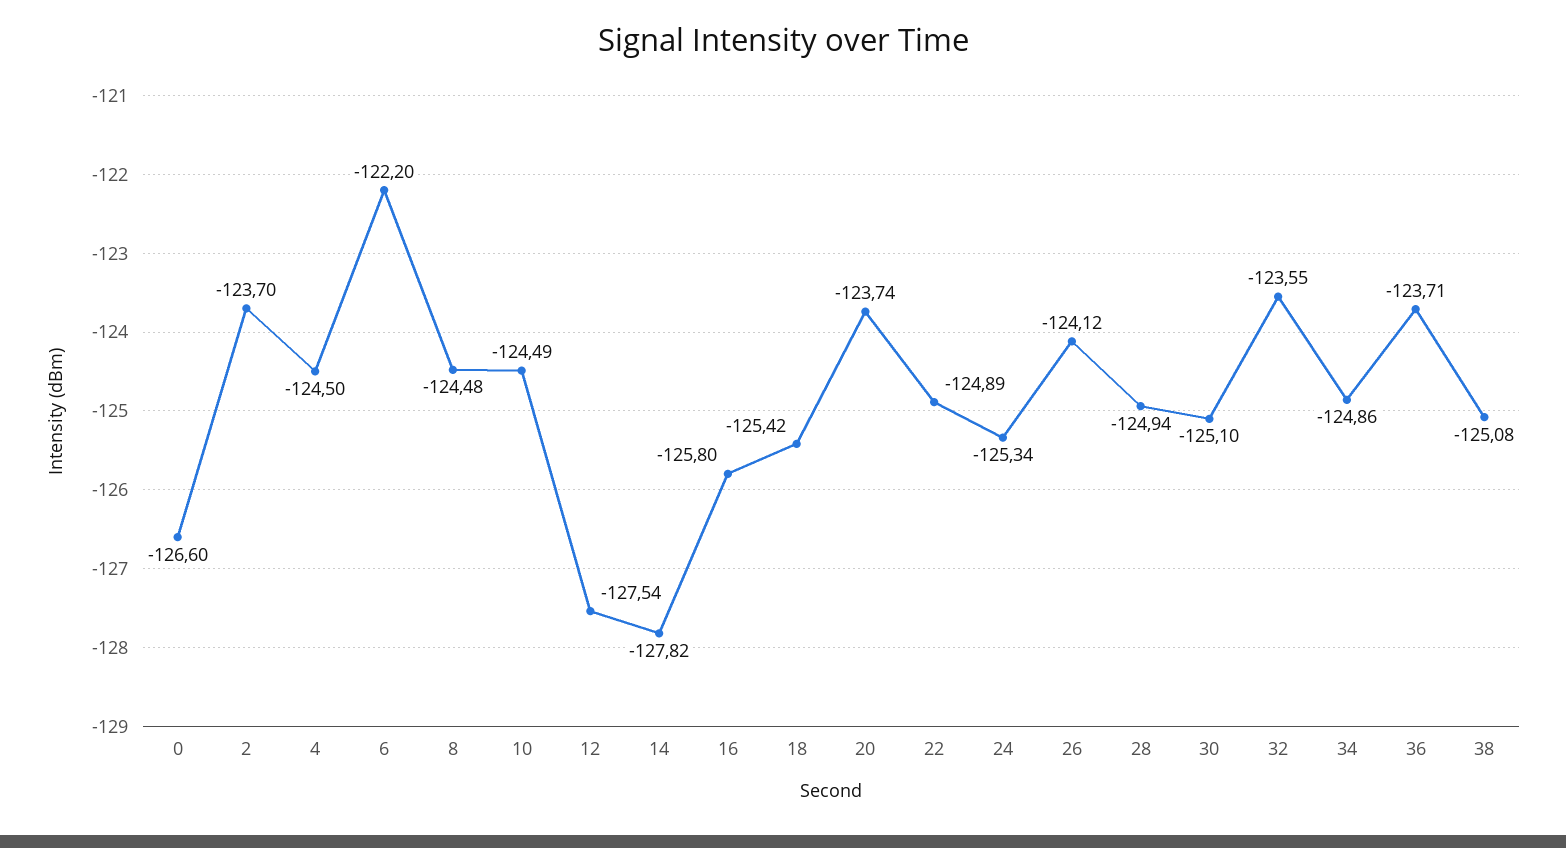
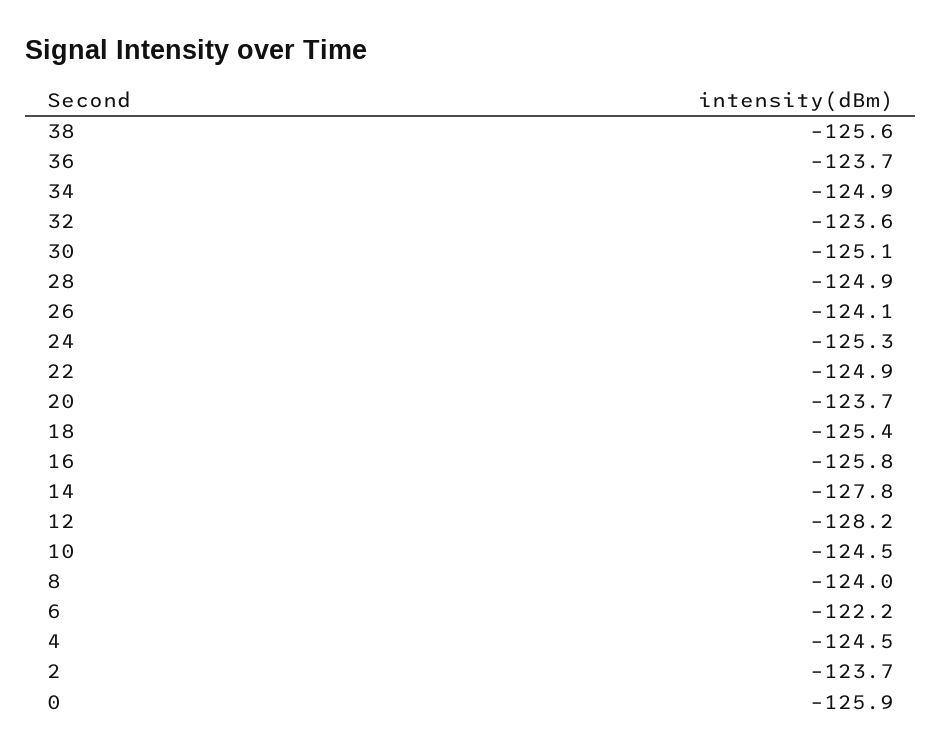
0: -126.6 -> -125.9
8: -124.48 -> -124
12: -127.54 -> -128.2
38: -125.08 -> -125.6

